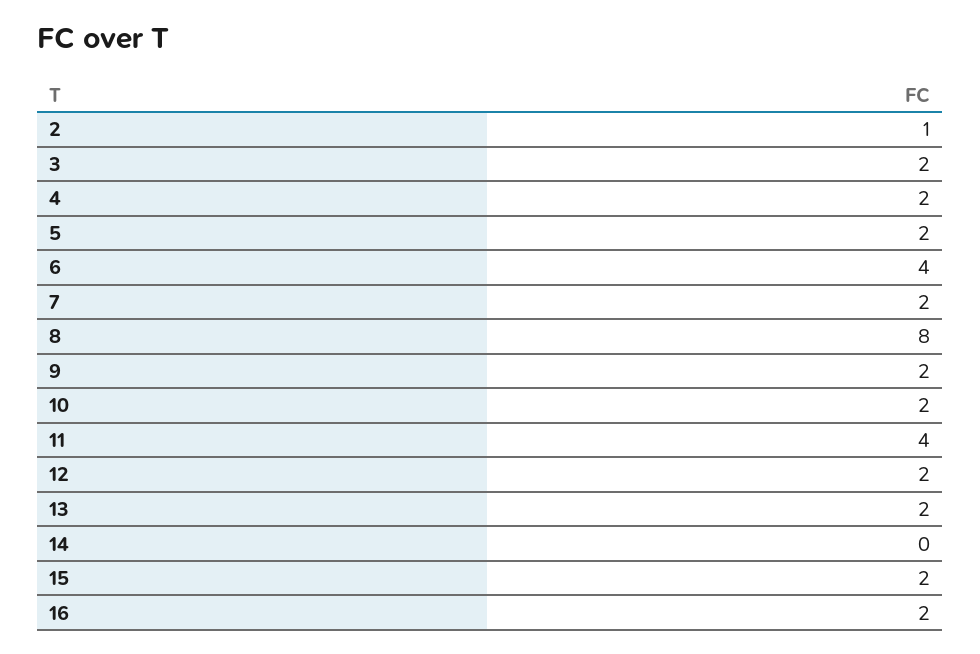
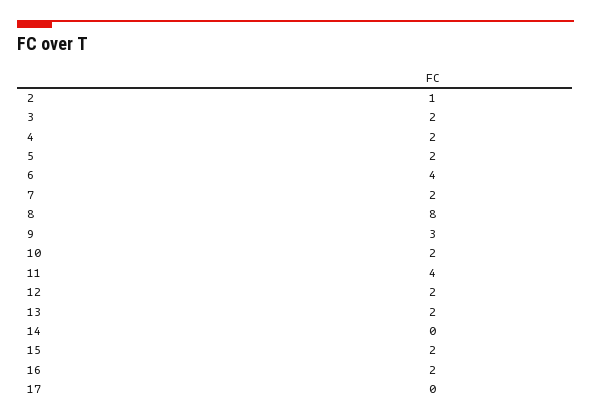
9: 2 -> 3
17: none -> 0

